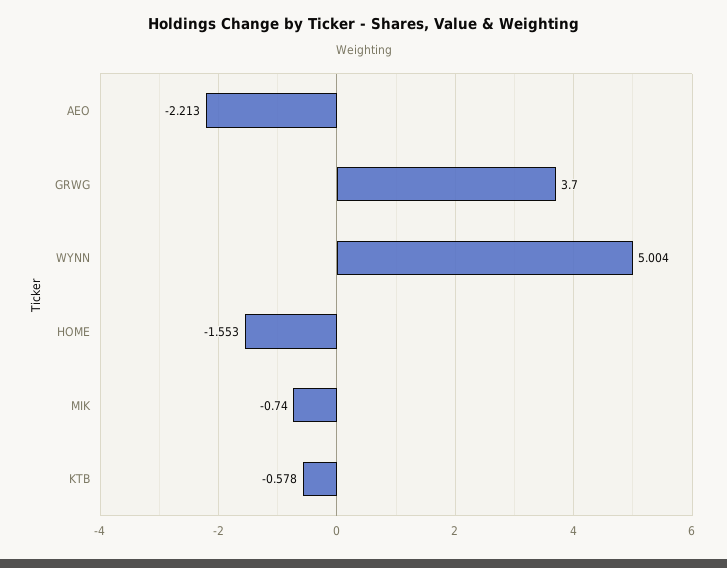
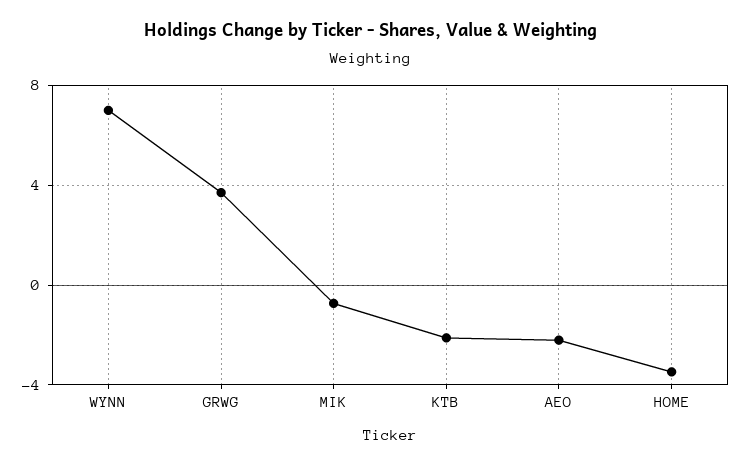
WYNN: 5.004 -> 7
HOME: -1.553 -> -3.5
KTB: -0.578 -> -2

